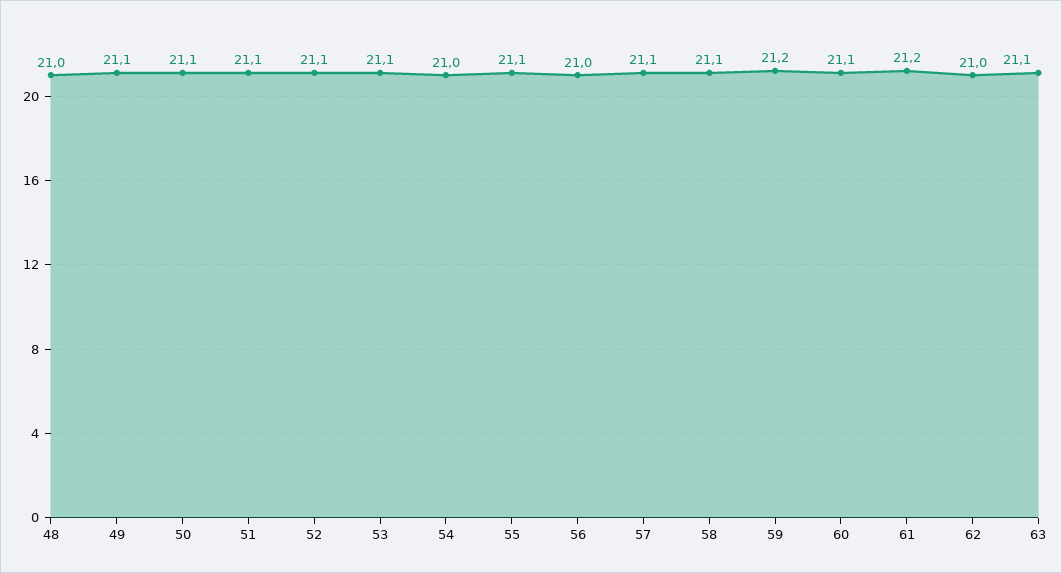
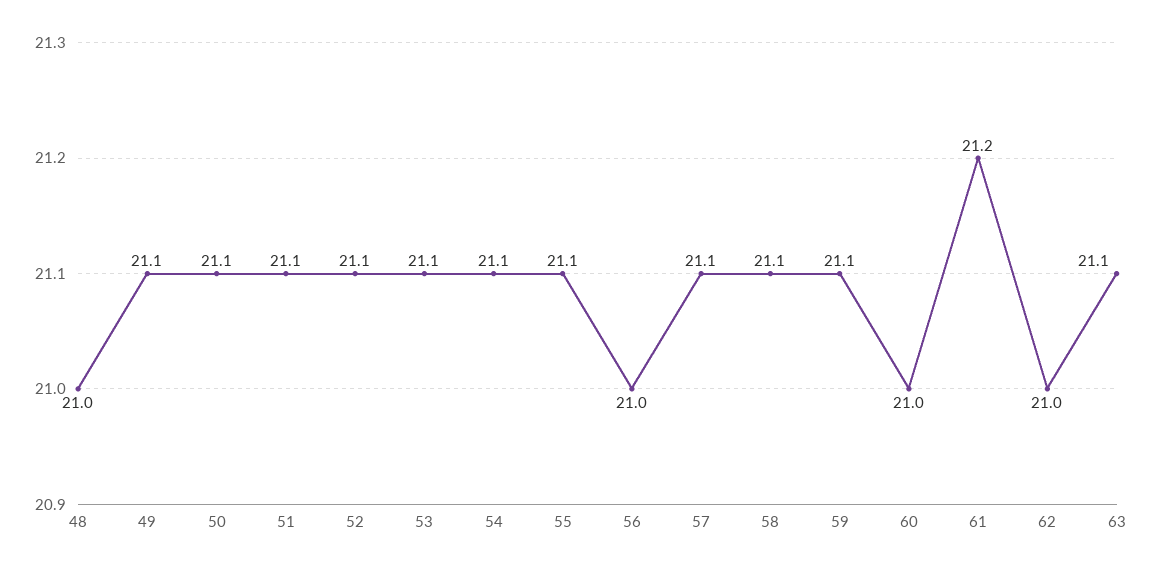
54: 21 -> 21.1
59: 21.2 -> 21.1
60: 21.1 -> 21

